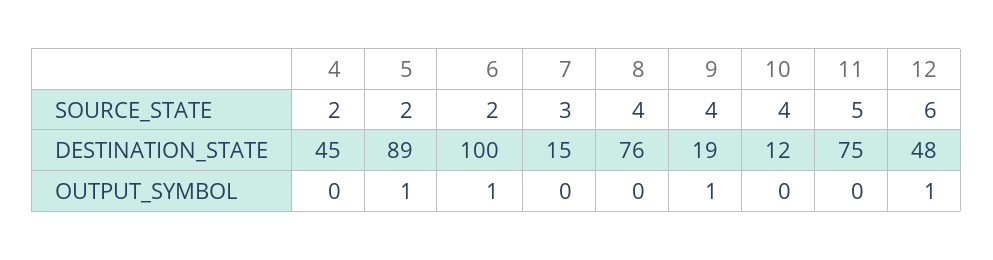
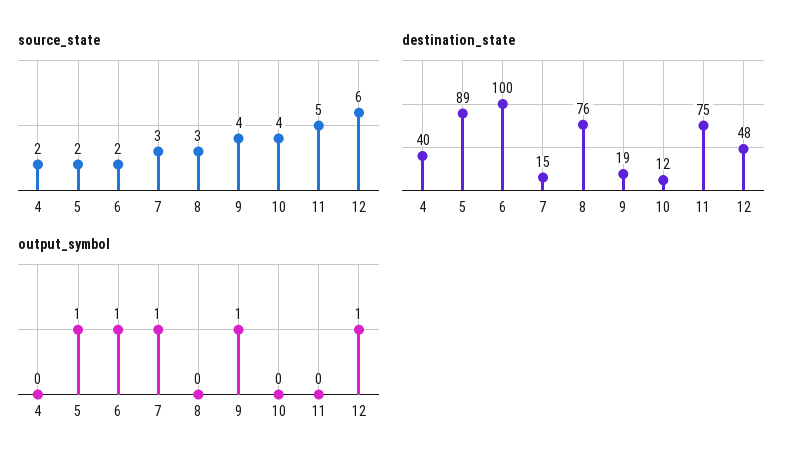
SOURCE_STATE, 8: 4 -> 3
DESTINATION_STATE, 4: 45 -> 40
OUTPUT_SYMBOL, 7: 0 -> 1

